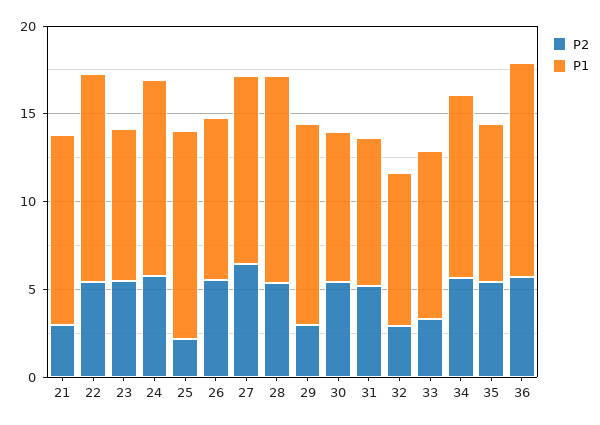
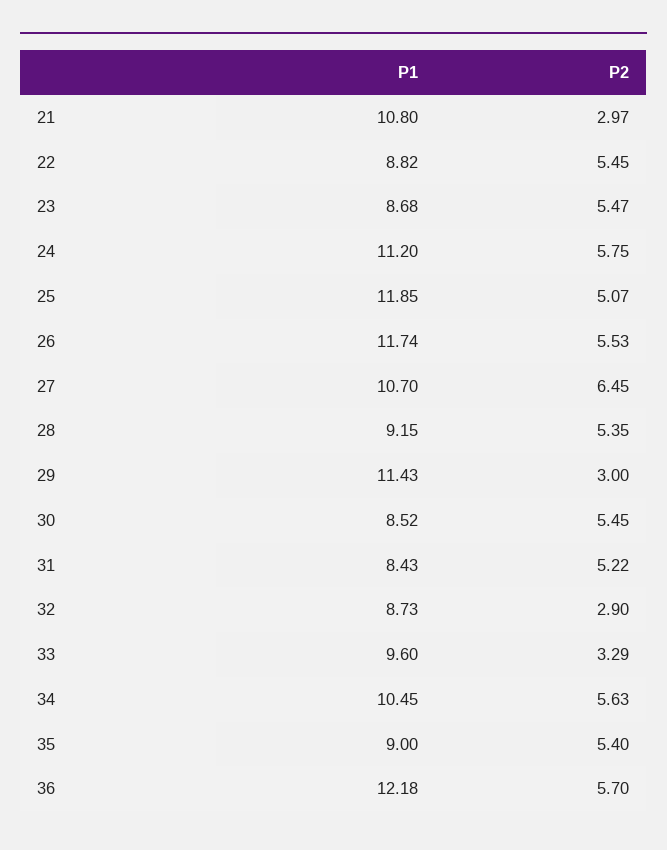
P1, 22: 12 -> 8.82
P2, 25: 2 -> 5.07
P1, 26: 9 -> 11.74
P1, 28: 12 -> 9.15

